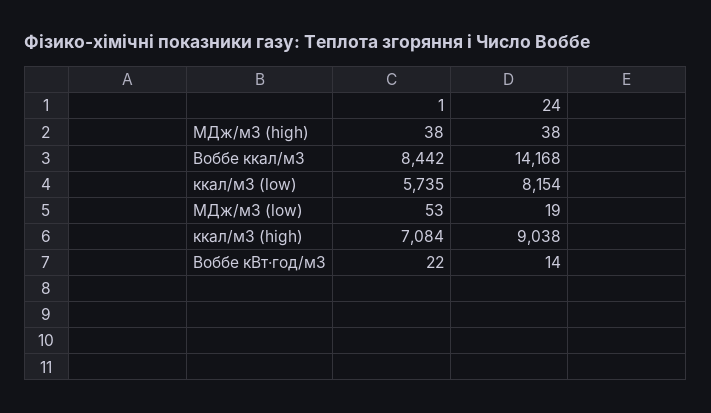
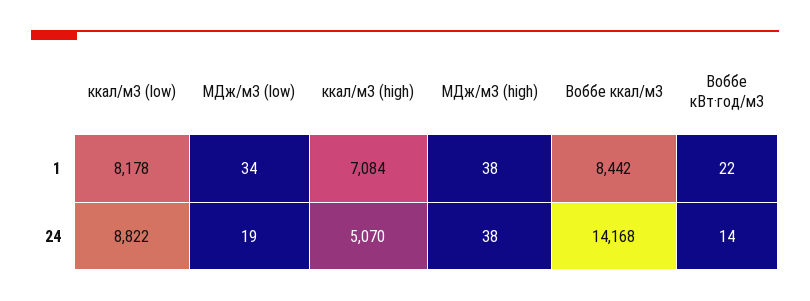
1, ккал/м3 (low): 5735 -> 8178
24, ккал/м3 (low): 8154 -> 8822
1, МДж/м3 (low): 53 -> 34
24, ккал/м3 (high): 9038 -> 5070

